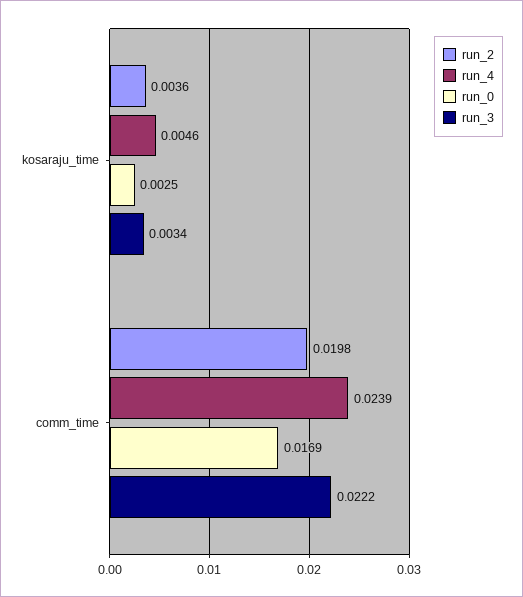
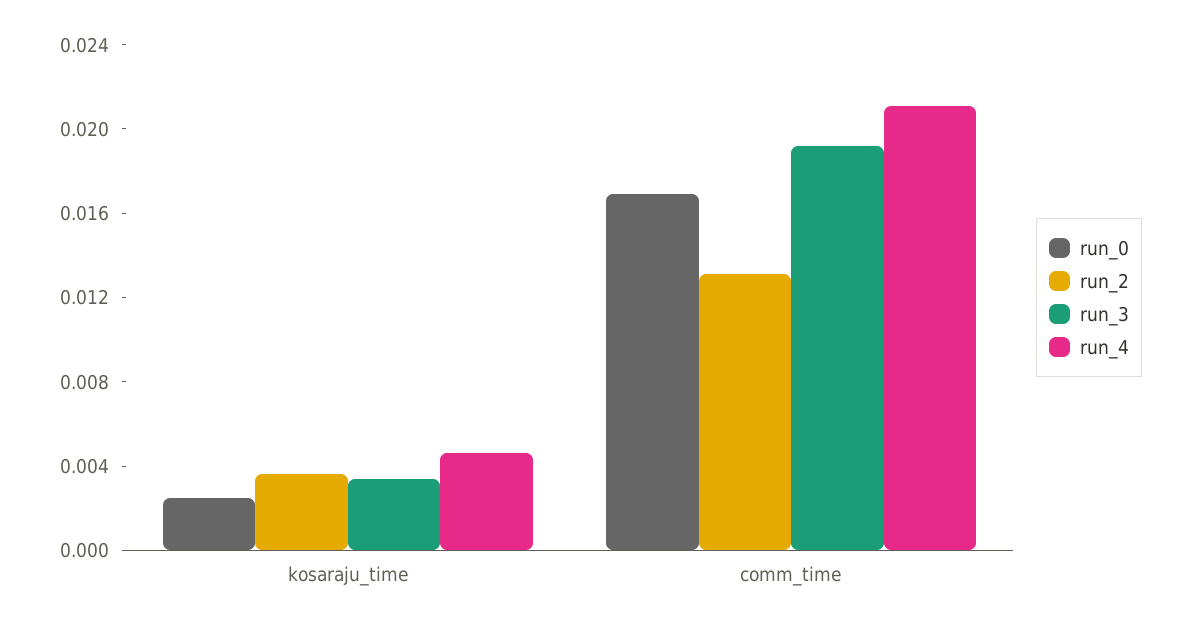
run_2, comm_time: 0.0198 -> 0.013
run_4, comm_time: 0.0239 -> 0.021
run_3, comm_time: 0.0222 -> 0.019

